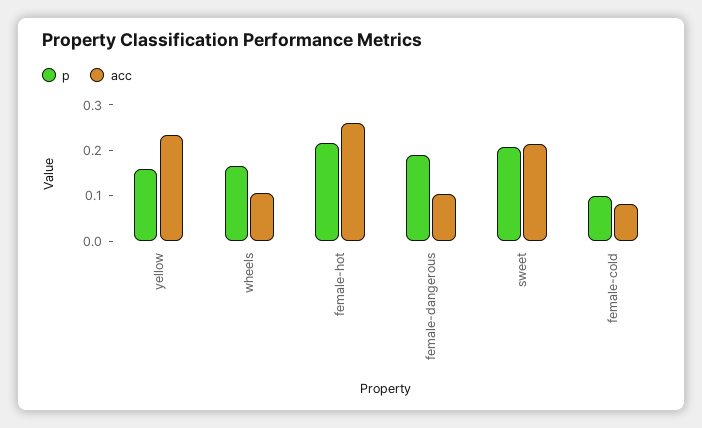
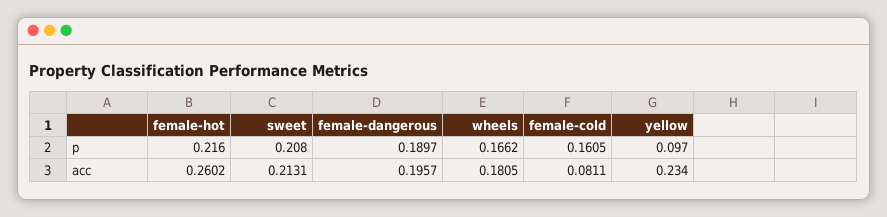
p, yellow: 0.16 -> 0.097
acc, wheels: 0.1 -> 0.1805
acc, female-dangerous: 0.1 -> 0.1957
p, female-cold: 0.1 -> 0.1605

